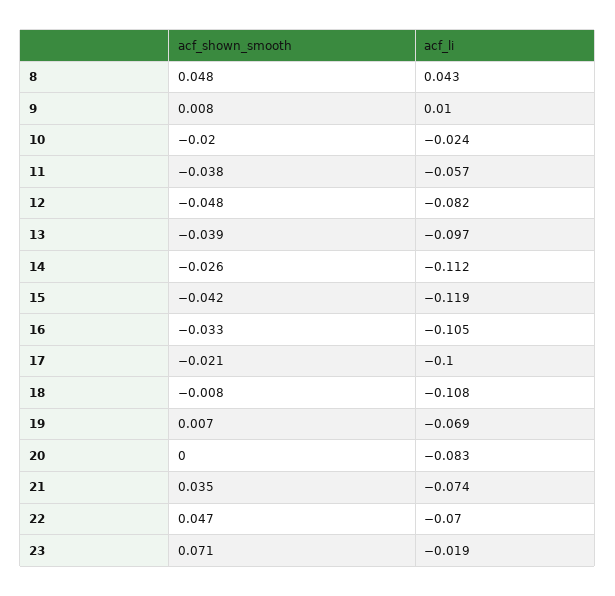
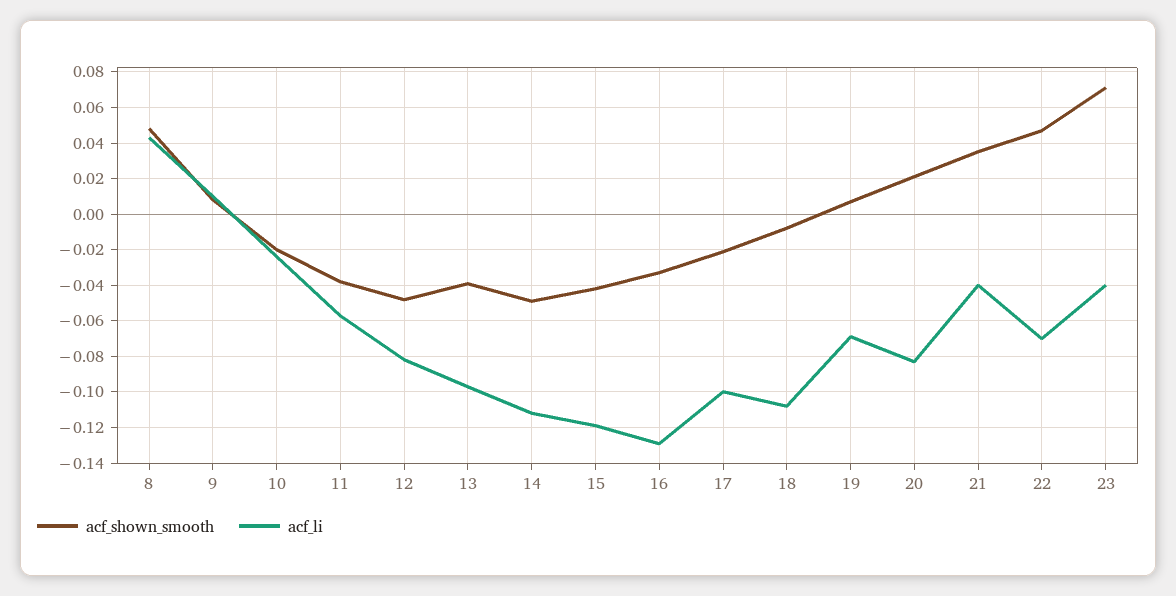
acf_shown_smooth, 14: -0.026 -> -0.05
acf_li, 16: -0.105 -> -0.13
acf_shown_smooth, 20: 0 -> 0.02
acf_li, 21: -0.074 -> -0.04
acf_li, 23: -0.019 -> -0.04

